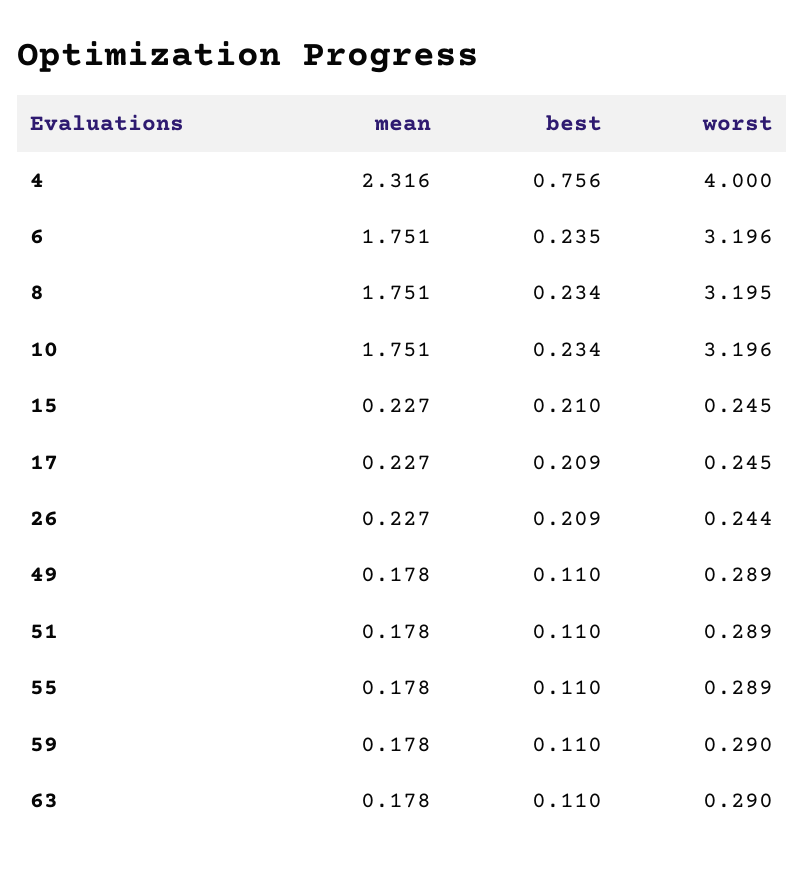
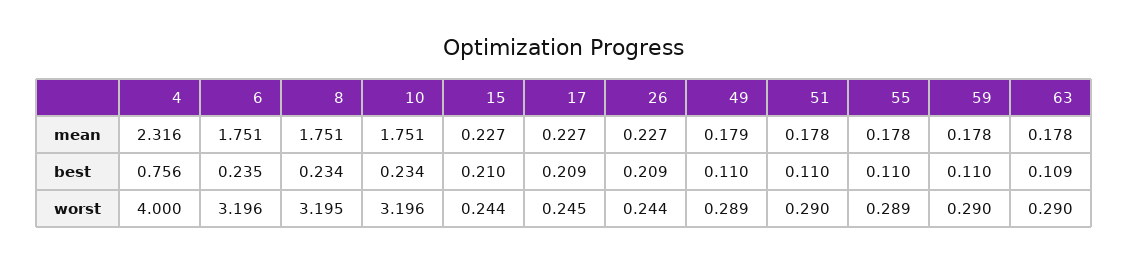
worst, 15: 0.245 -> 0.244
mean, 49: 0.178 -> 0.179
worst, 51: 0.289 -> 0.29
best, 63: 0.11 -> 0.109

